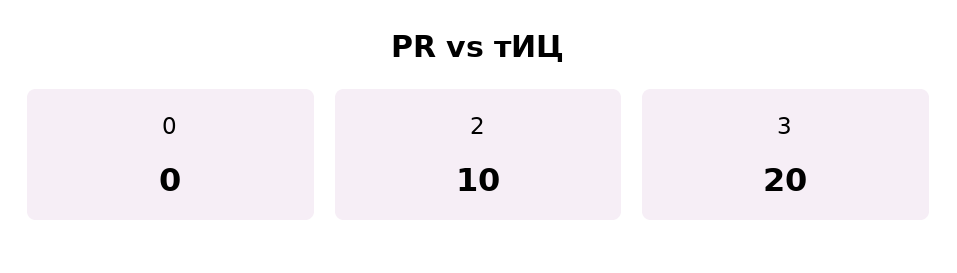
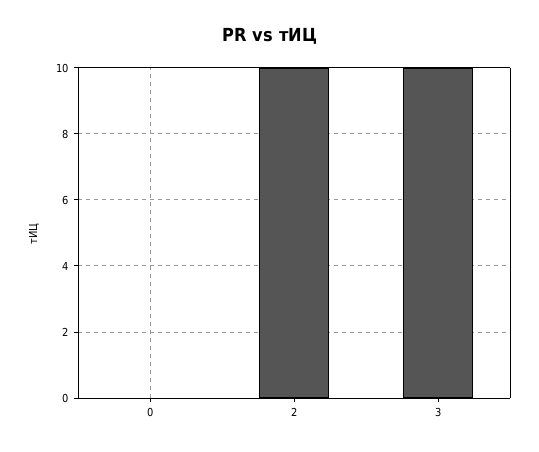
3: 20 -> 10

